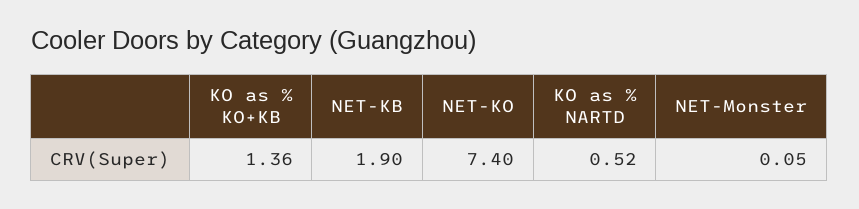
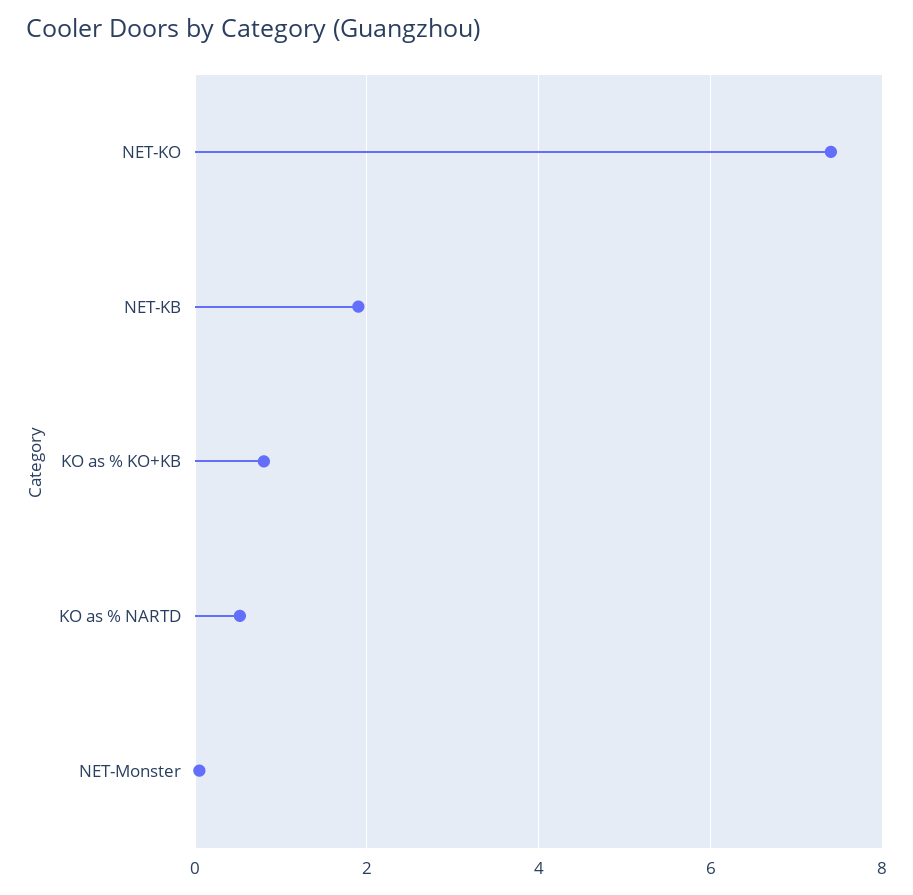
KO as % KO+KB: 1.36 -> 0.8

